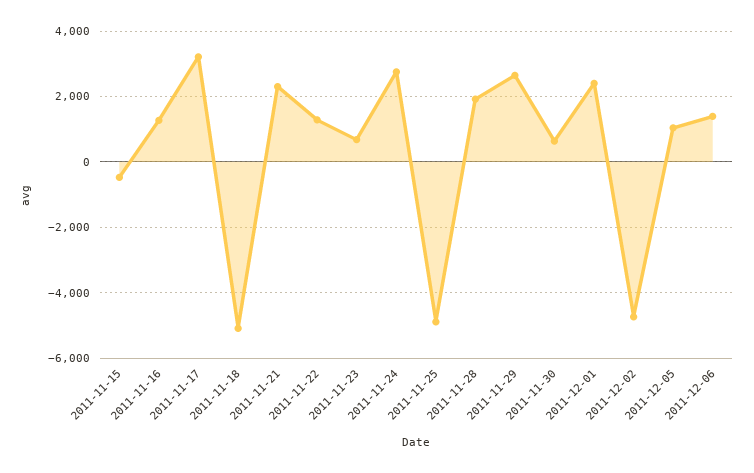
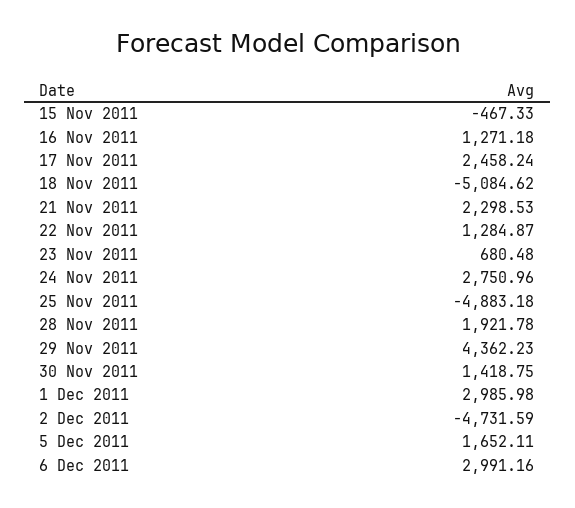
2011-11-17: 3200 -> 2458.24
2011-11-29: 2600 -> 4362.23
2011-11-30: 600 -> 1418.75
2011-12-01: 2400 -> 2985.98
2011-12-05: 1000 -> 1652.11
2011-12-06: 1400 -> 2991.16

